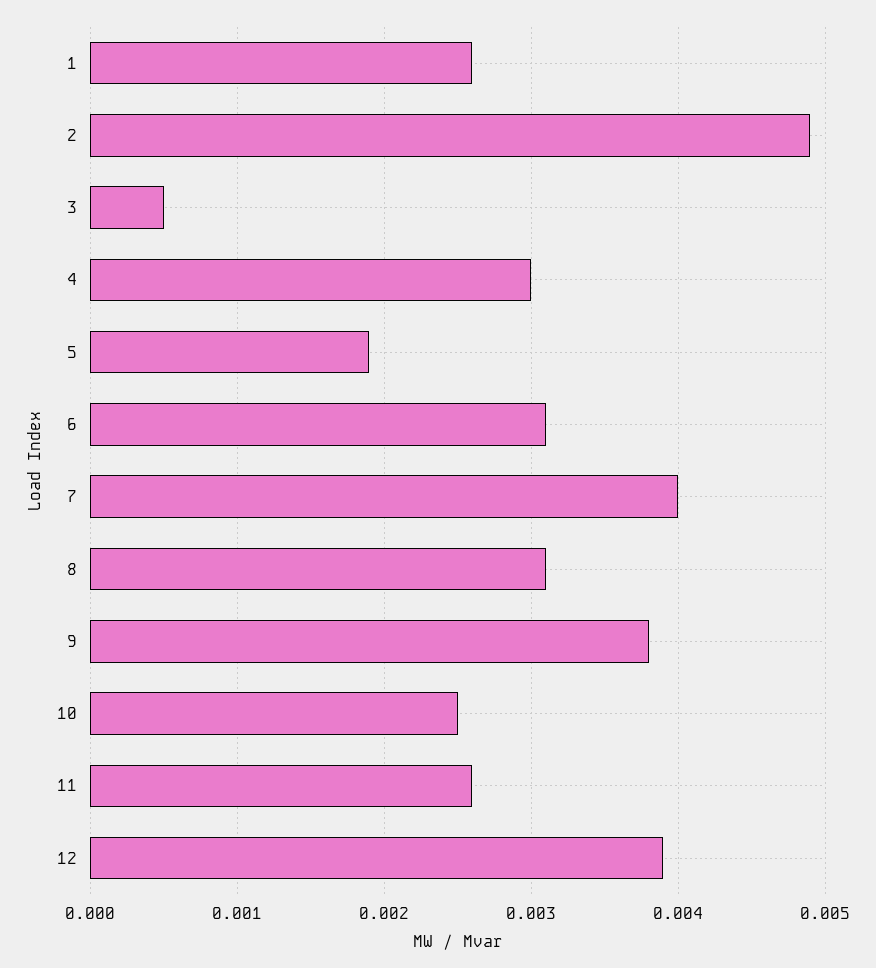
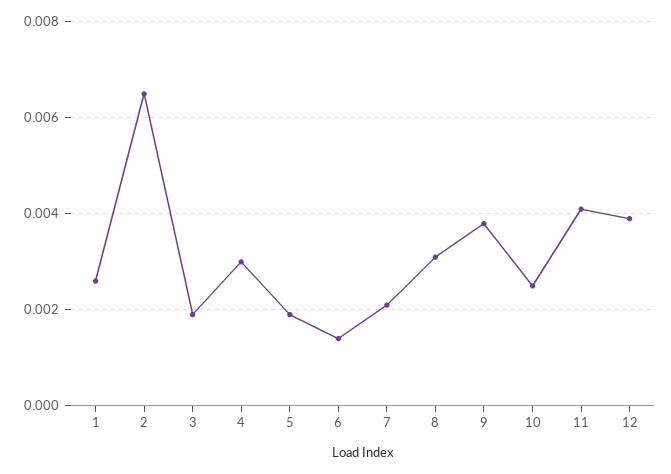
2: 0.0049 -> 0.0065
3: 0.0005 -> 0.002
6: 0.0031 -> 0.0015
7: 0.004 -> 0.002
11: 0.0026 -> 0.004

